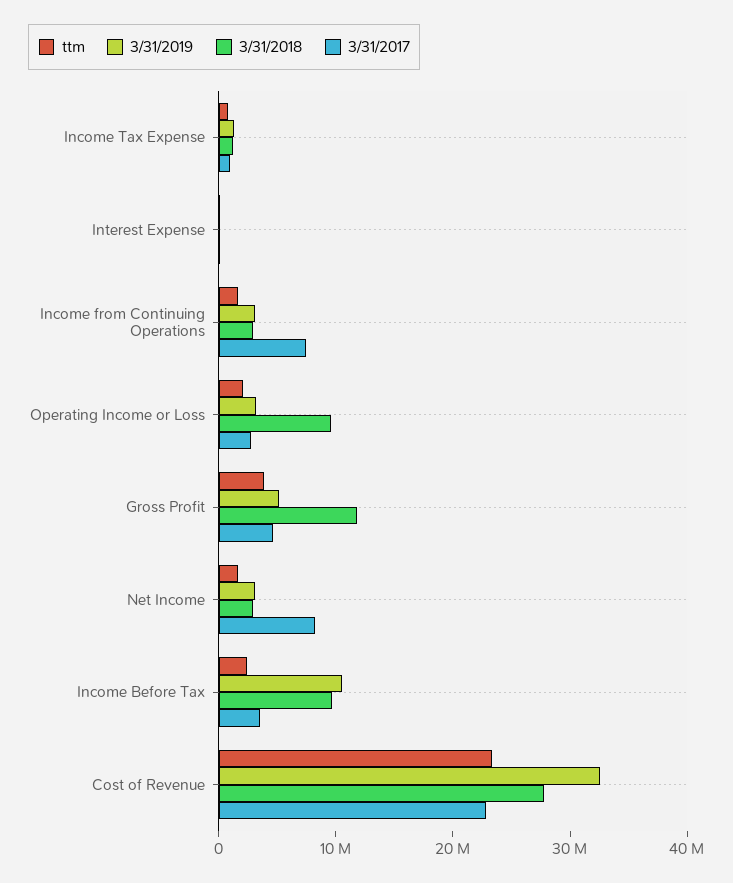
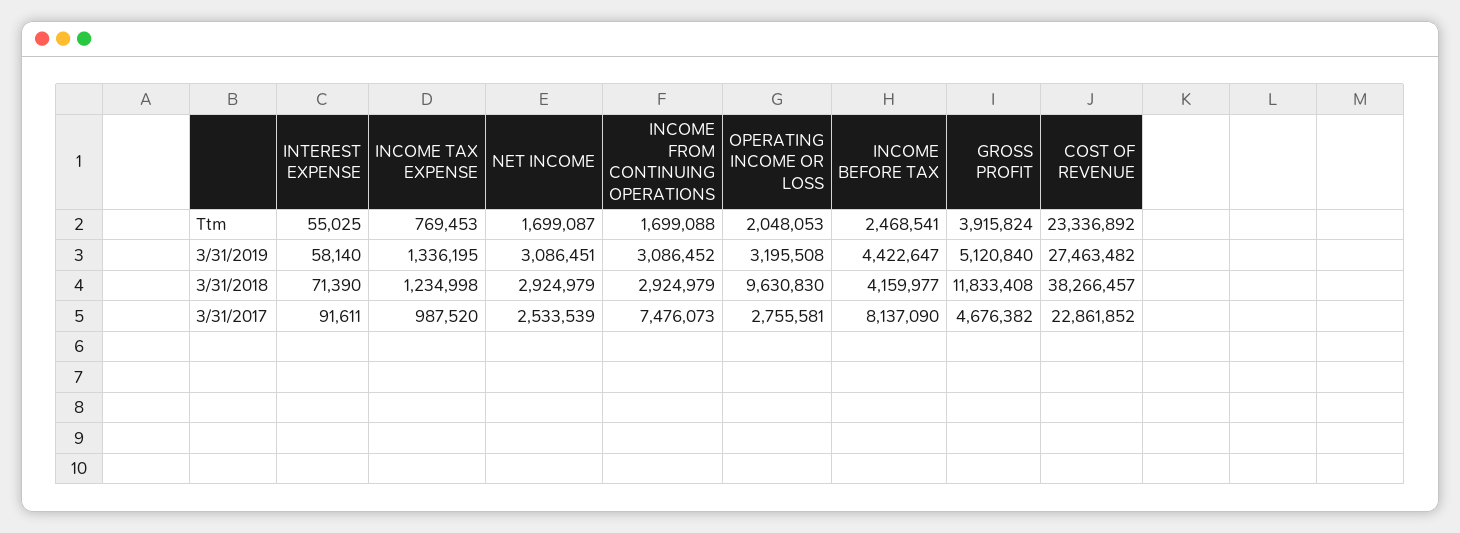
3/31/2017, Net Income: 8000000 -> 2533539
3/31/2019, Income Before Tax: 10000000 -> 4422647
3/31/2018, Income Before Tax: 10000000 -> 4159977
3/31/2017, Income Before Tax: 4000000 -> 8137090
3/31/2019, Cost of Revenue: 32000000 -> 27463482
3/31/2018, Cost of Revenue: 28000000 -> 38266457

